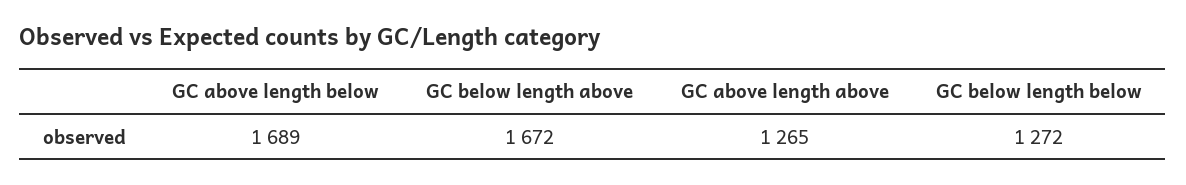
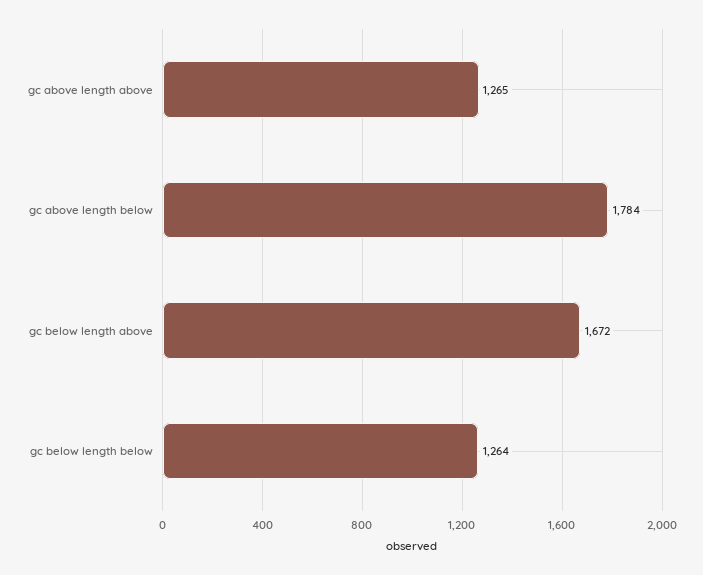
GC above length below: 1689 -> 1784
GC below length below: 1272 -> 1264

